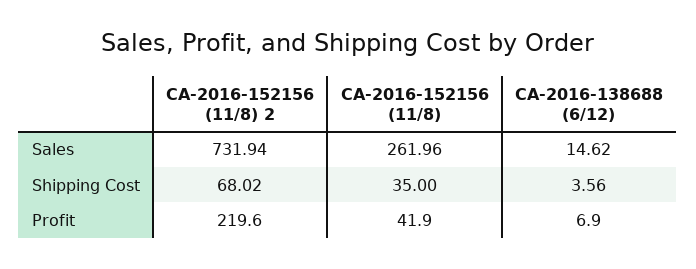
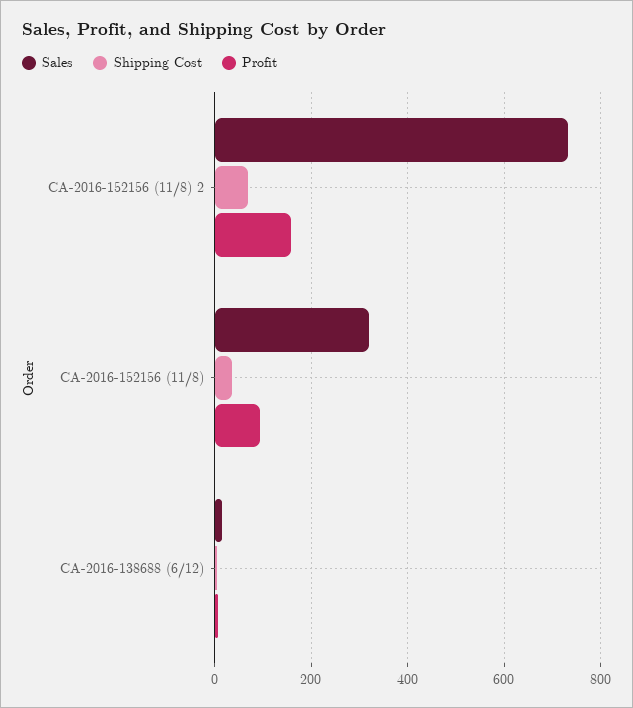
Sales, CA-2016-152156 (11/8): 261.96 -> 320
Profit, CA-2016-152156 (11/8) 2: 219.6 -> 160
Profit, CA-2016-152156 (11/8): 41.9 -> 100

